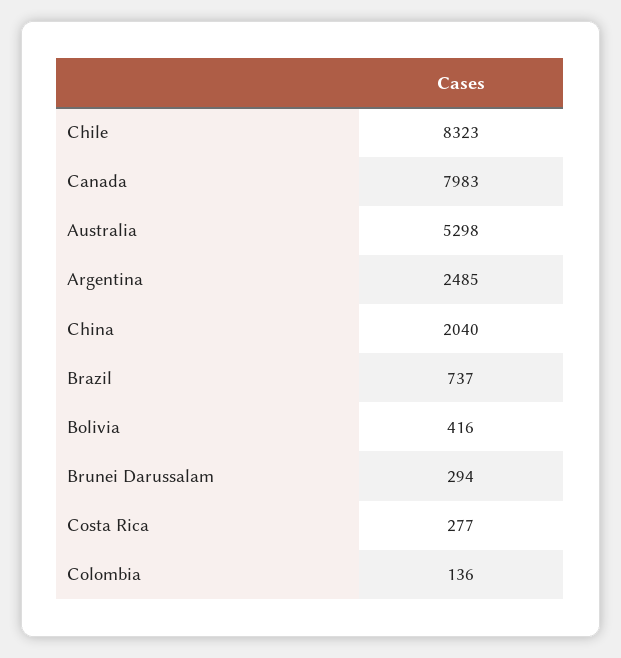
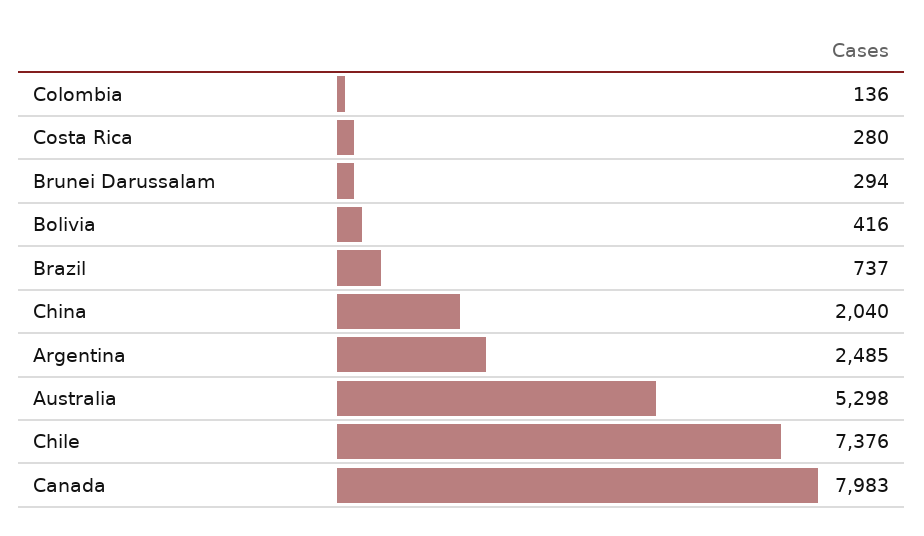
Chile: 8323 -> 7376
Costa Rica: 277 -> 280

